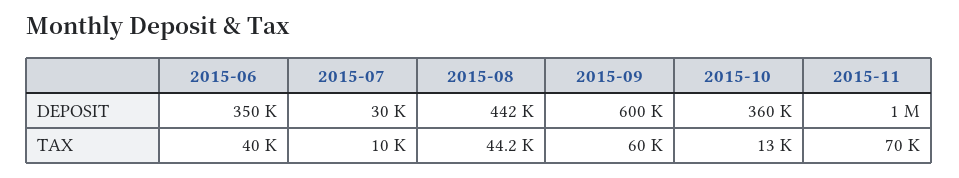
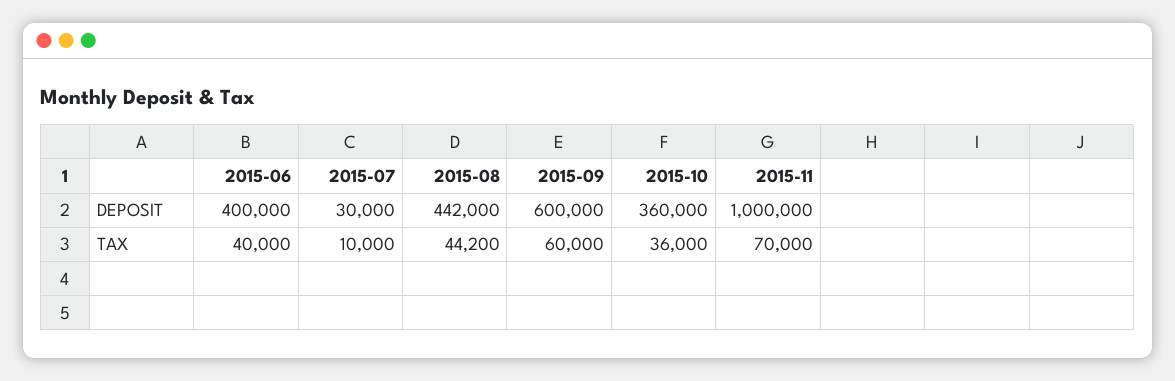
2015-06, DEPOSIT: 350000 -> 400000
2015-10, TAX: 13000 -> 36000

